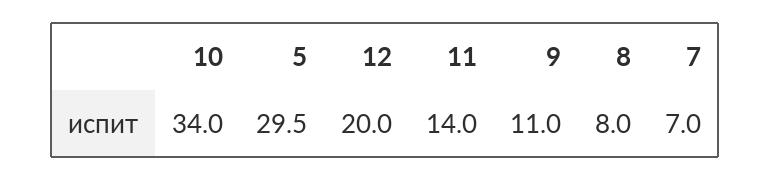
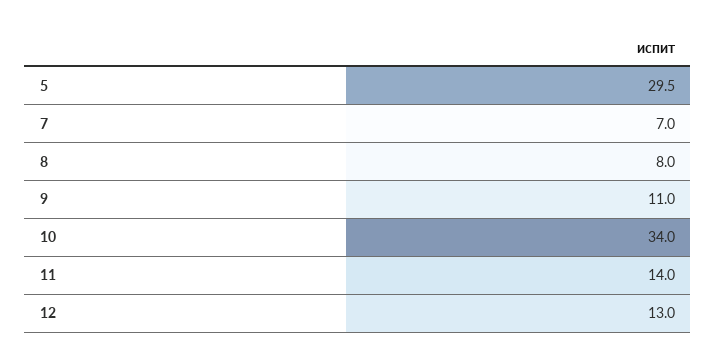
12: 20 -> 13

